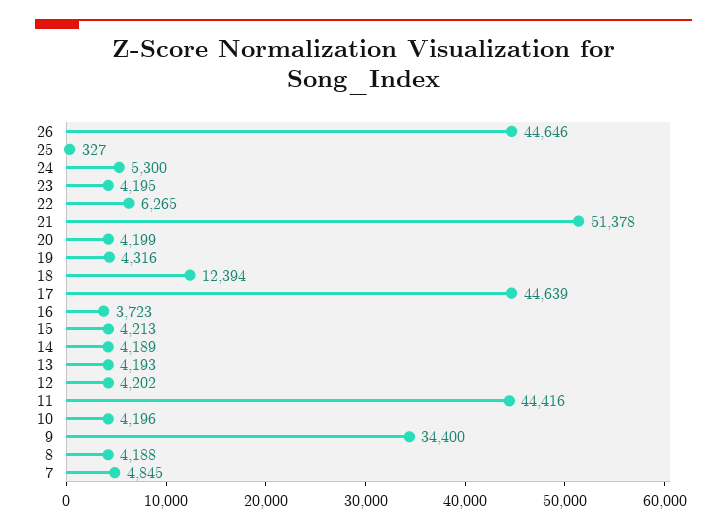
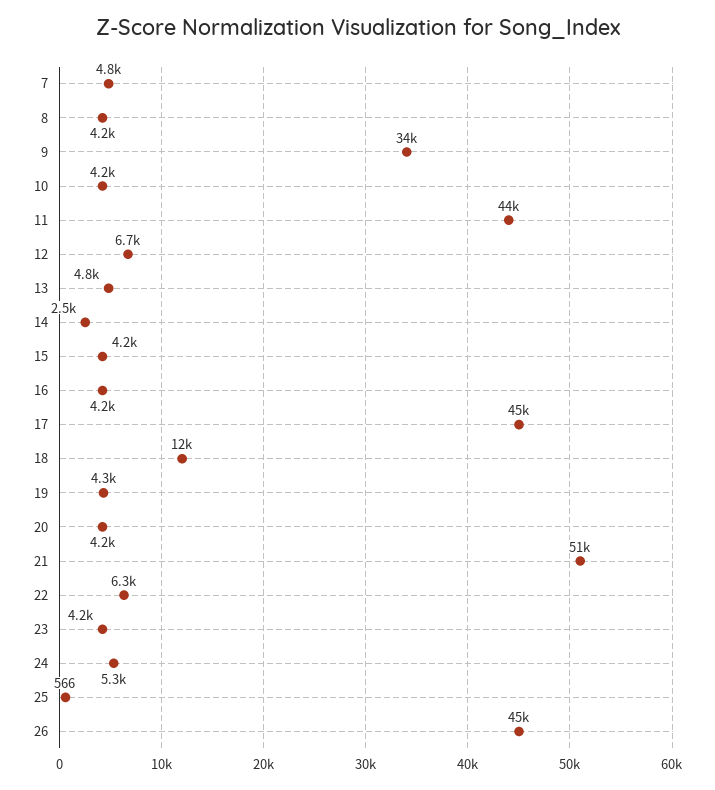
25: 327 -> 566
16: 3723 -> 4200
14: 4189 -> 2500
13: 4193 -> 4800
12: 4202 -> 6700

